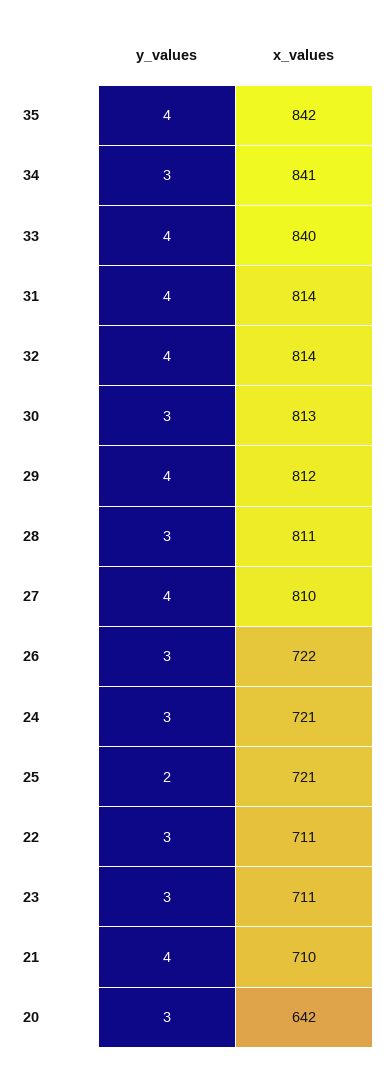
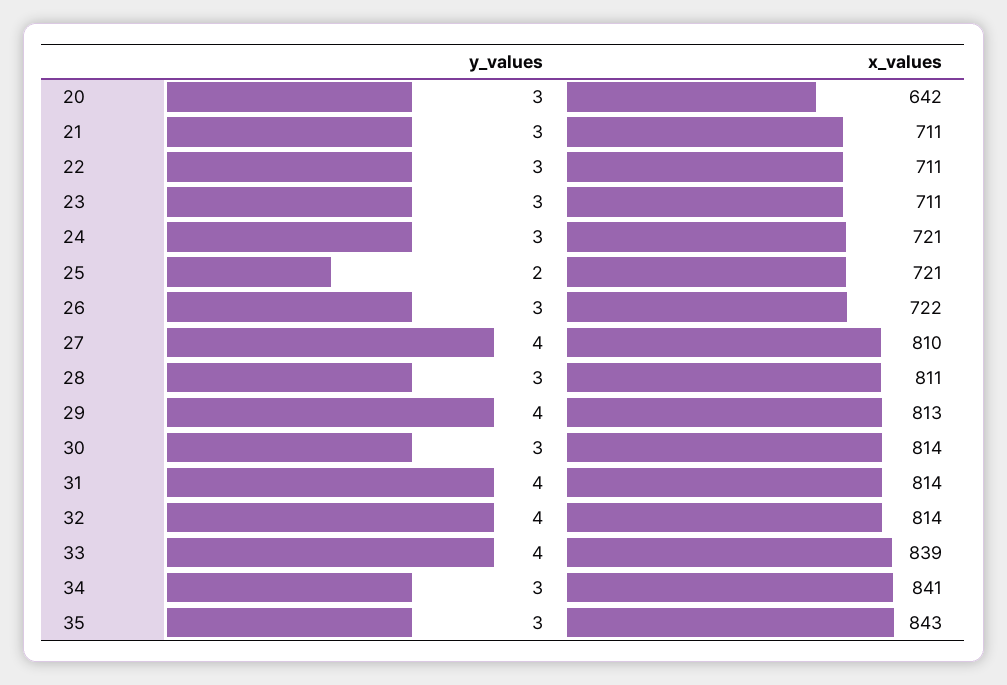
y_values, 35: 4 -> 3
x_values, 35: 842 -> 843
x_values, 33: 840 -> 839
x_values, 30: 813 -> 814
x_values, 29: 812 -> 813
y_values, 21: 4 -> 3
x_values, 21: 710 -> 711

